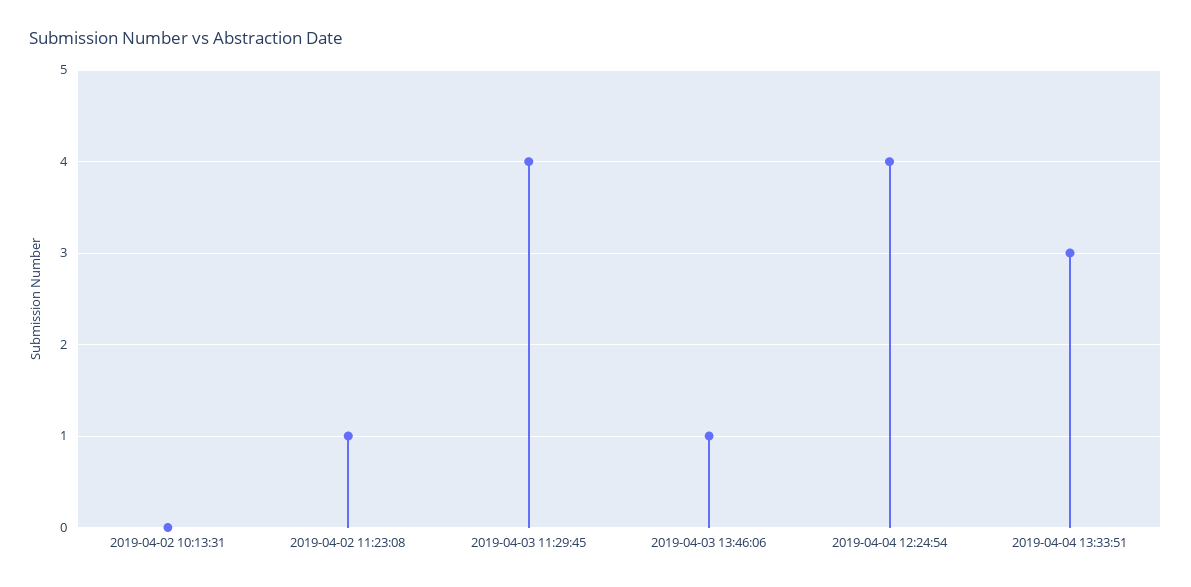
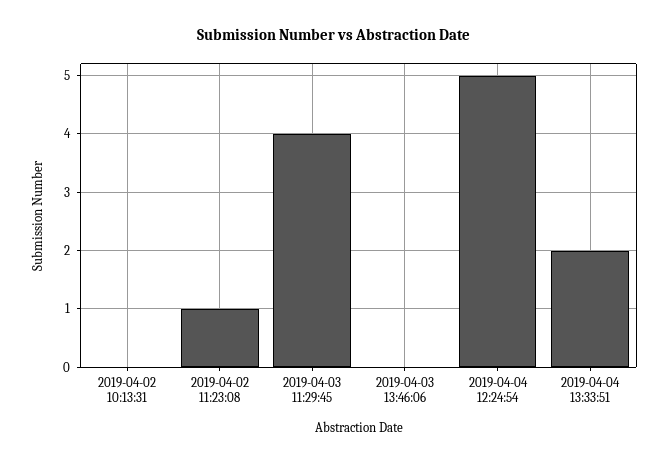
2019-04-03 13:46:06: 1 -> 0
2019-04-04 12:24:54: 4 -> 5
2019-04-04 13:33:51: 3 -> 2

